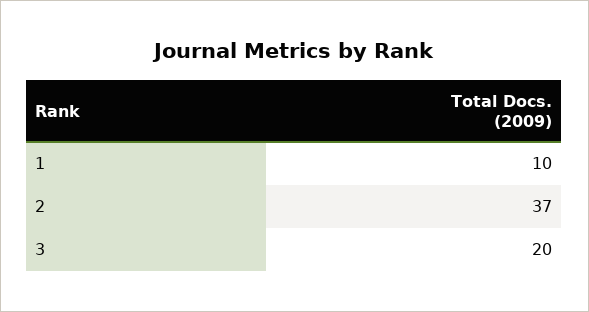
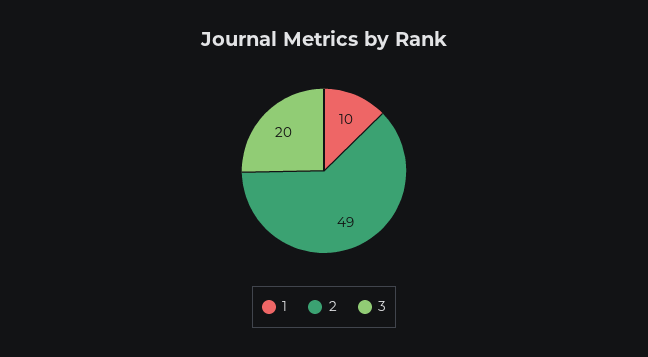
2: 37 -> 49

